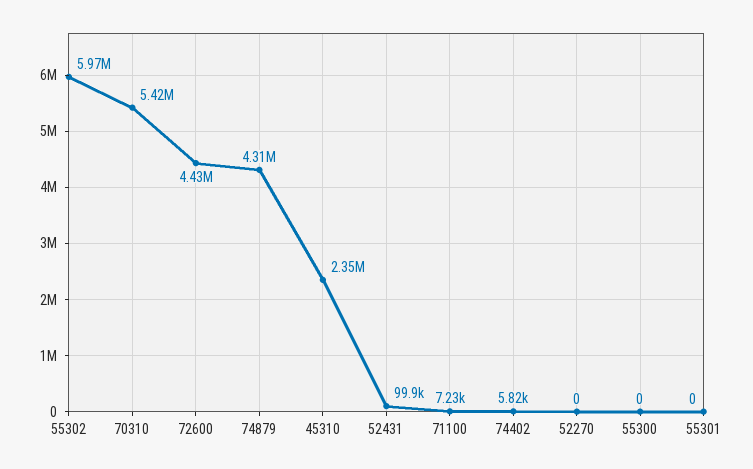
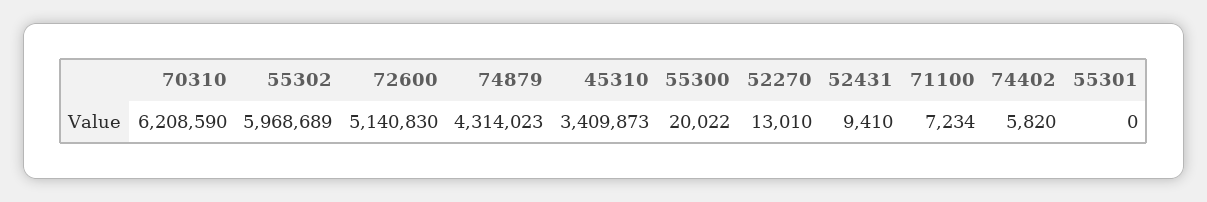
70310: 5420000 -> 6208590
72600: 4430000 -> 5140830
45310: 2350000 -> 3409873
52431: 99900 -> 9410
52270: 0 -> 13010
55300: 0 -> 20022

